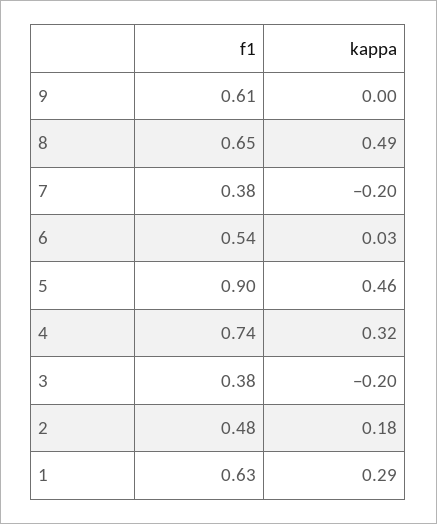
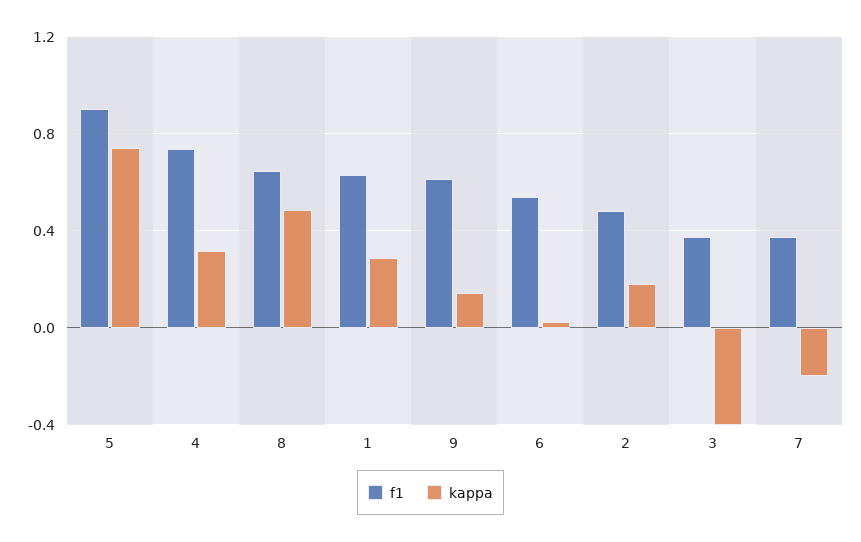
kappa, 9: 0 -> 0.15
kappa, 5: 0.46 -> 0.75
kappa, 3: -0.2 -> -0.4

